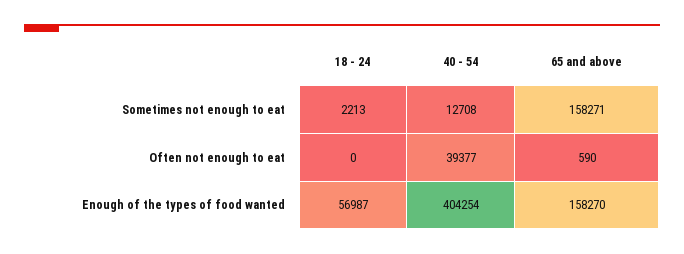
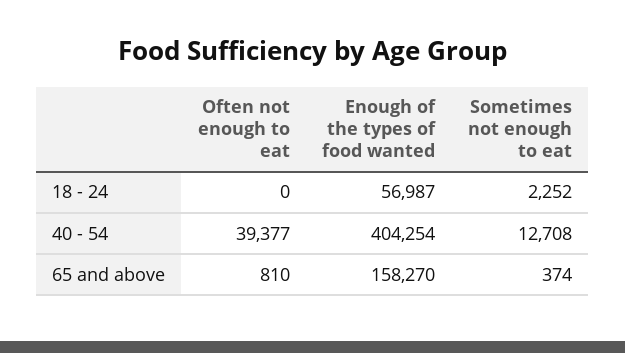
18 - 24, Sometimes not enough to eat: 2213 -> 2252
65 and above, Sometimes not enough to eat: 158271 -> 374
65 and above, Often not enough to eat: 590 -> 810

